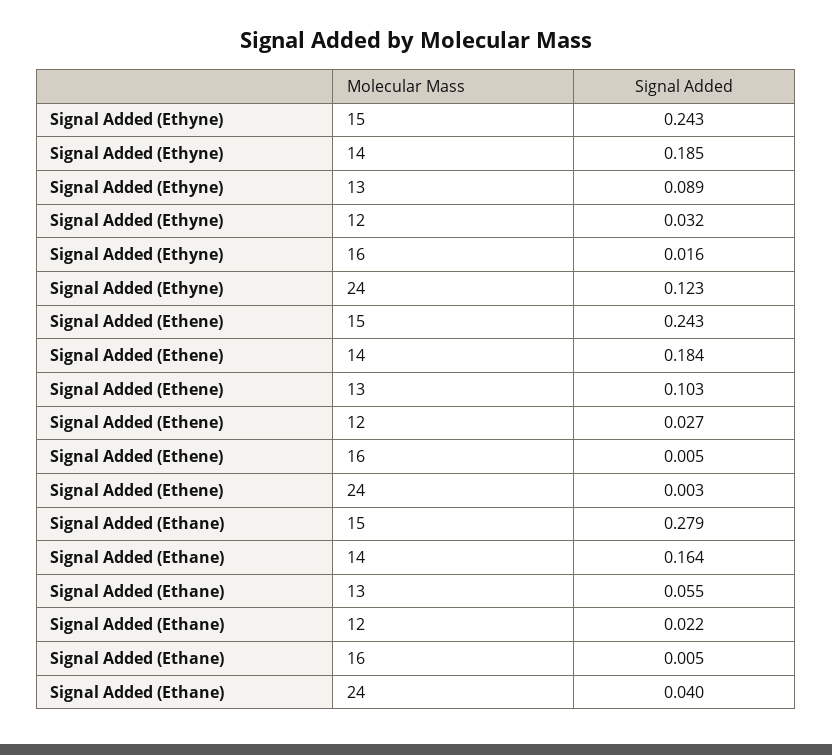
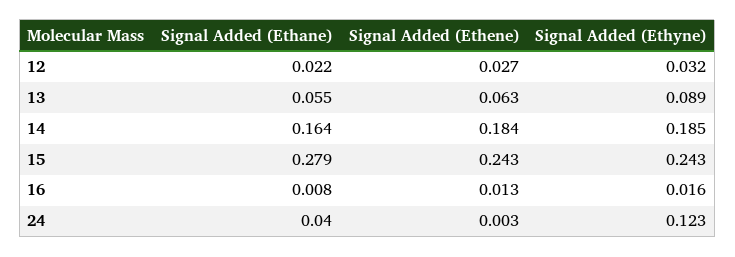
Signal Added (Ethene), 13: 0.103 -> 0.063
Signal Added (Ethene), 16: 0.005 -> 0.013
Signal Added (Ethane), 16: 0.005 -> 0.008

